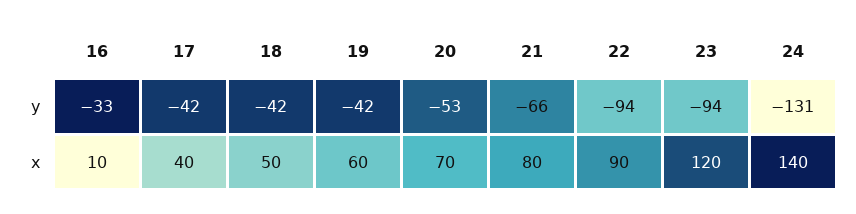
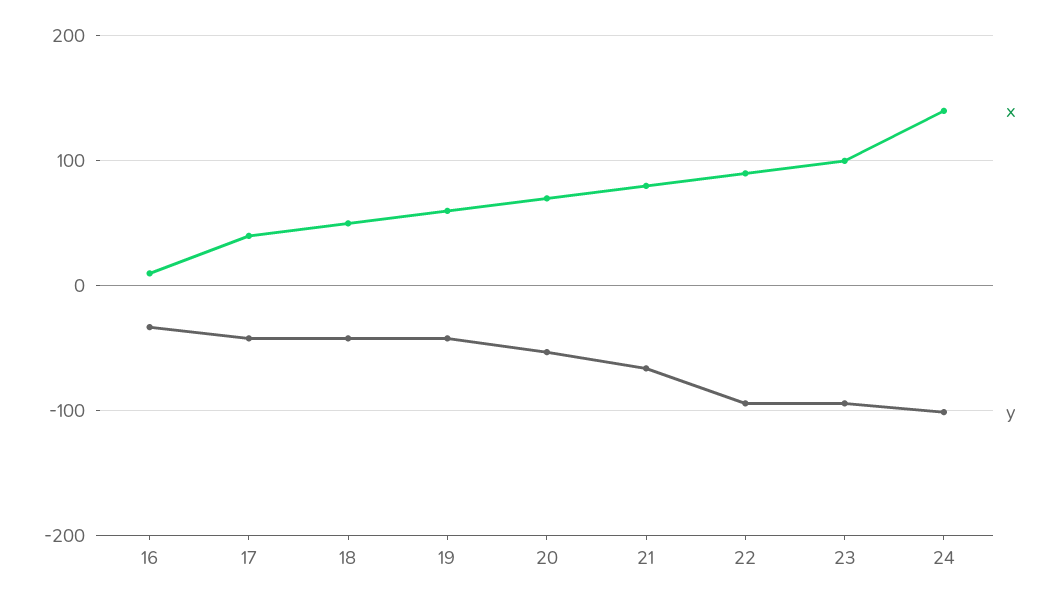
y, 24: -131 -> -100
x, 23: 120 -> 100

